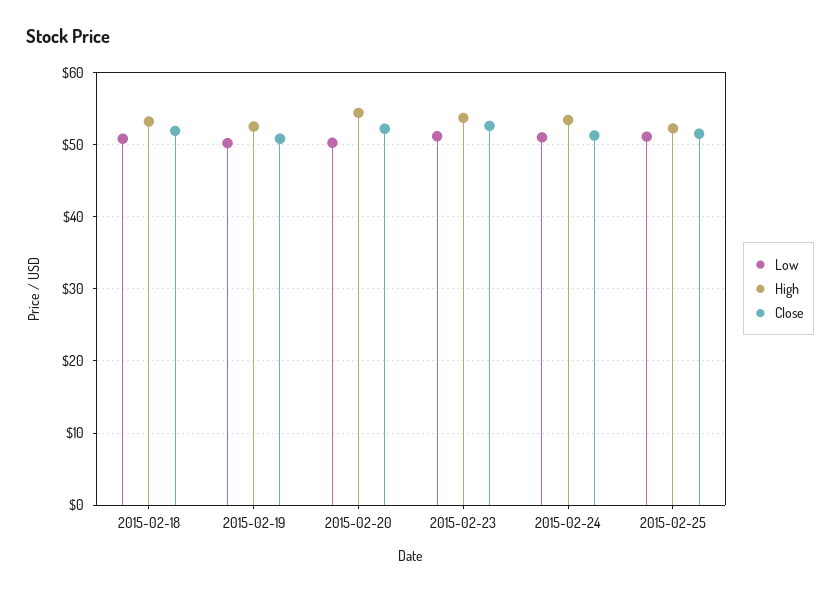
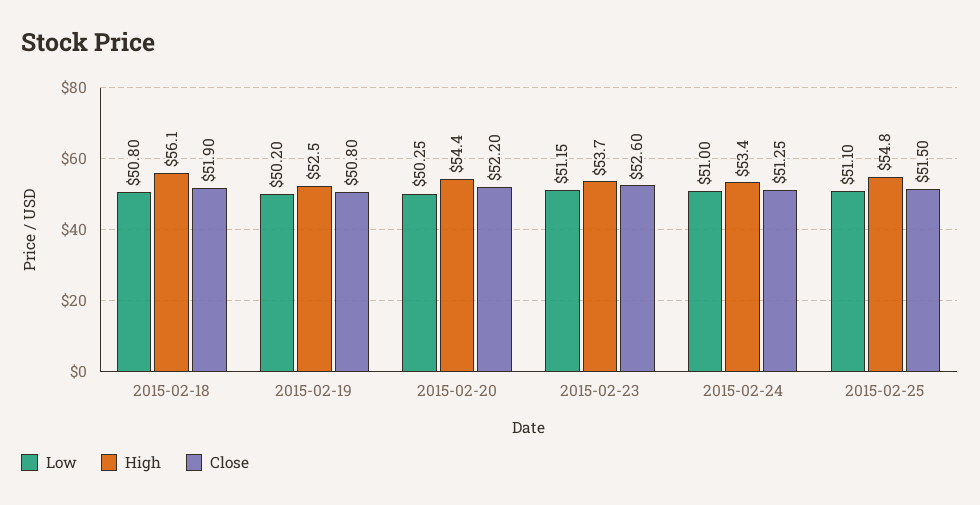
High, 2015-02-18: 53 -> 56.1
High, 2015-02-25: 52 -> 54.8

